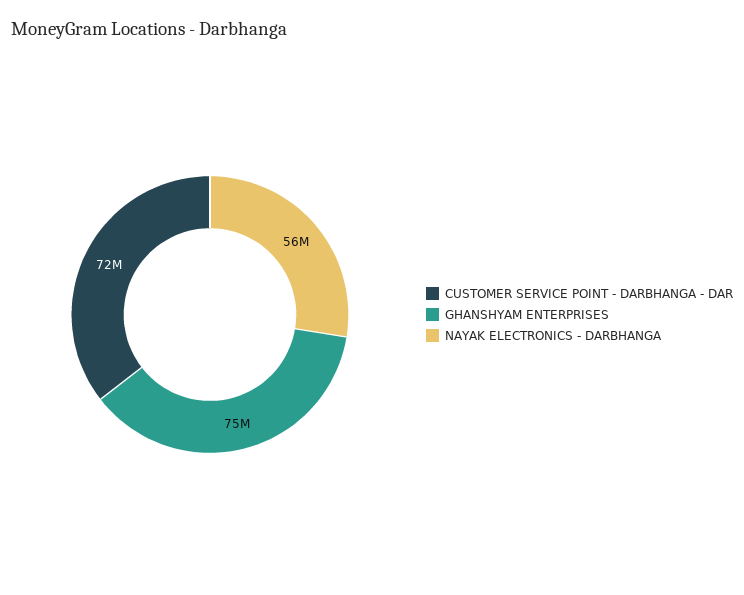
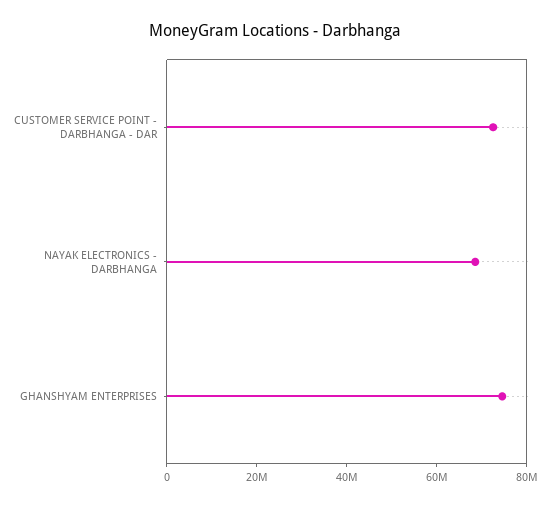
NAYAK ELECTRONICS - DARBHANGA: 56000000 -> 70000000

